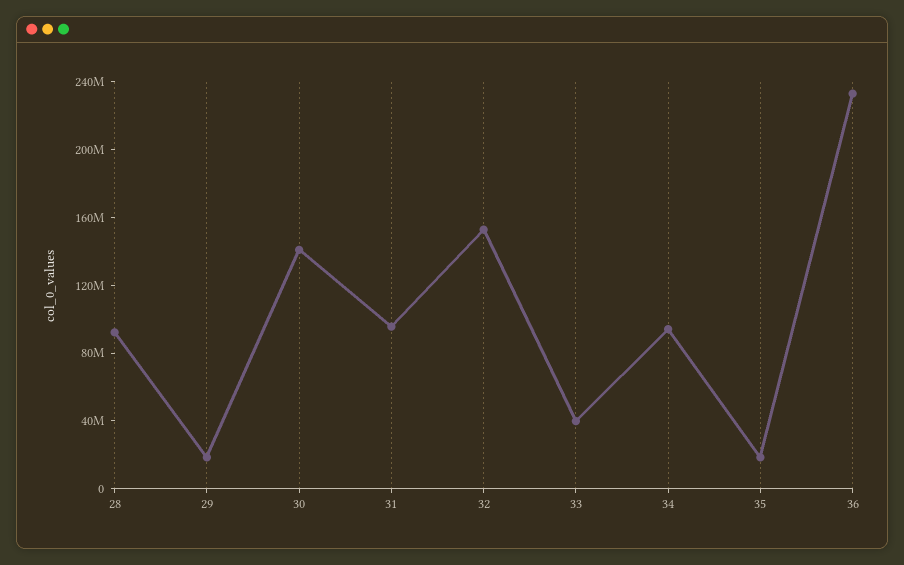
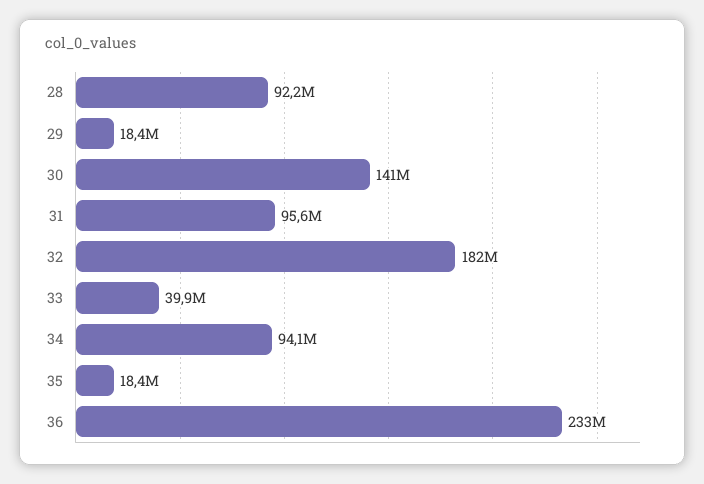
32: 150000000 -> 182000000

